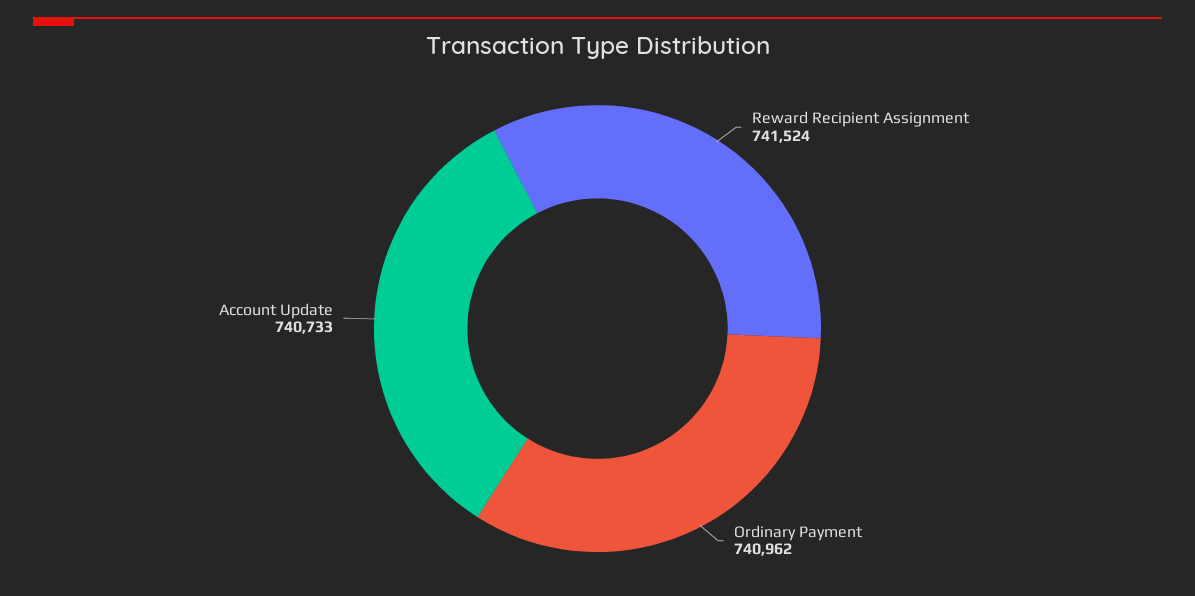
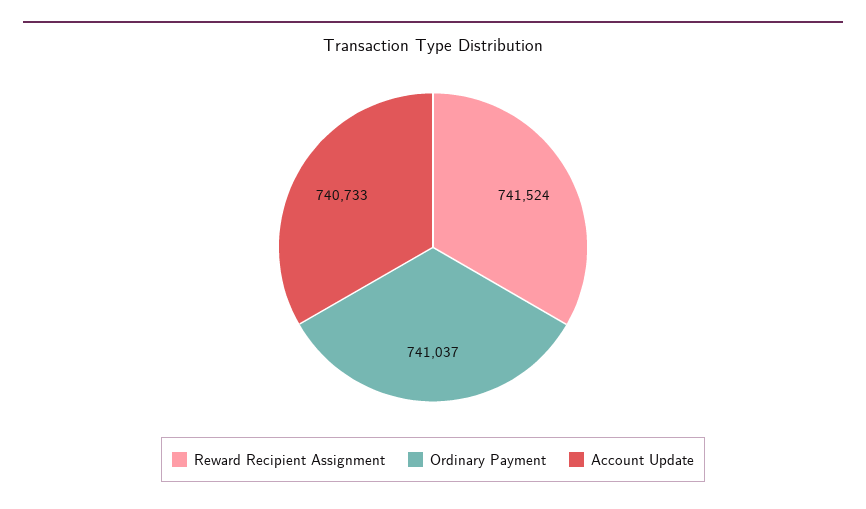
Ordinary Payment: 740962 -> 741037

